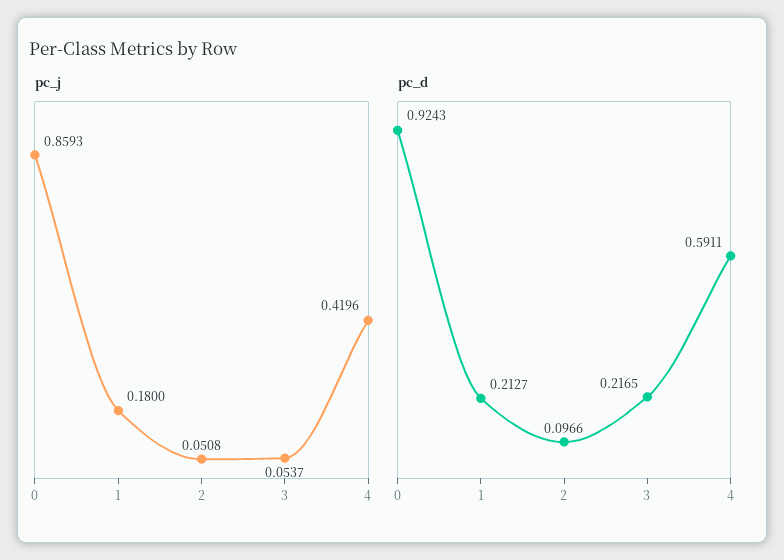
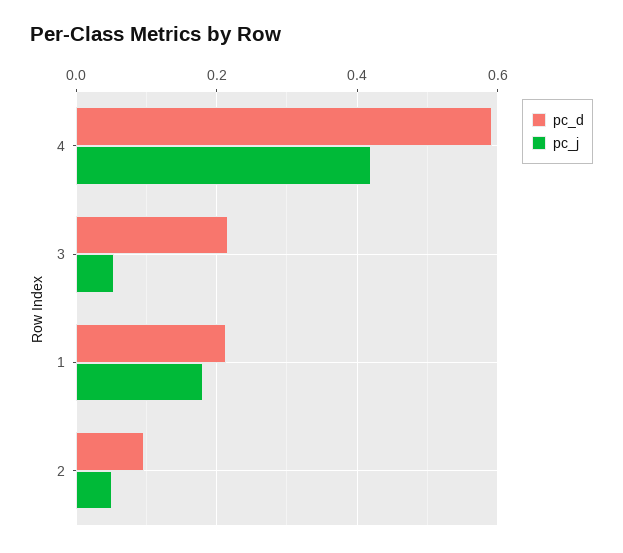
pc_j, 0: 0.8593 -> none
pc_d, 0: 0.9243 -> none

